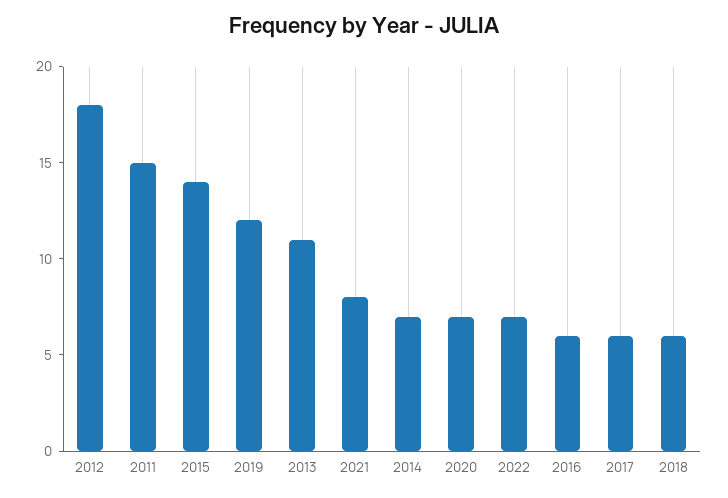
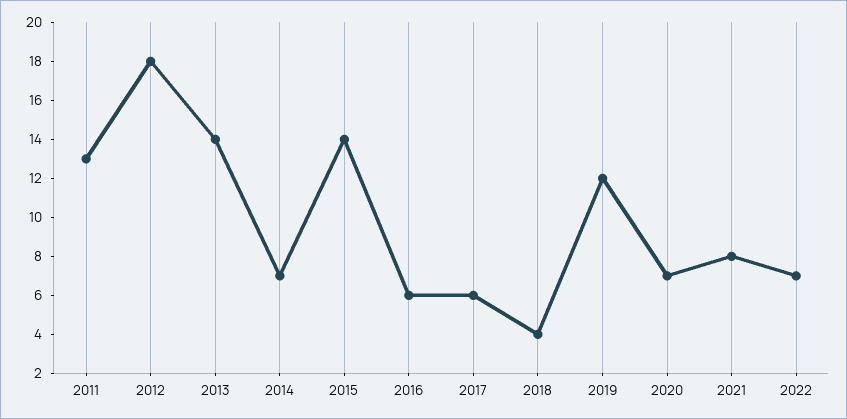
2011: 15 -> 13
2013: 11 -> 14
2018: 6 -> 4

